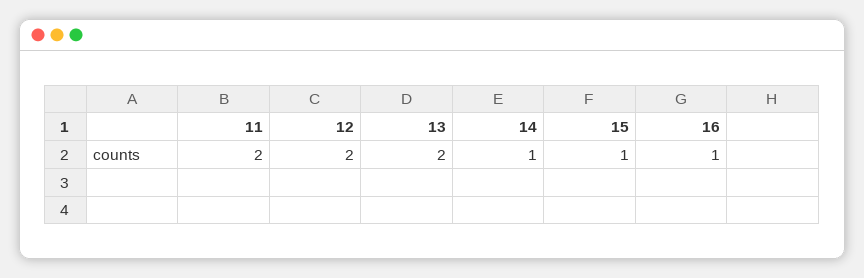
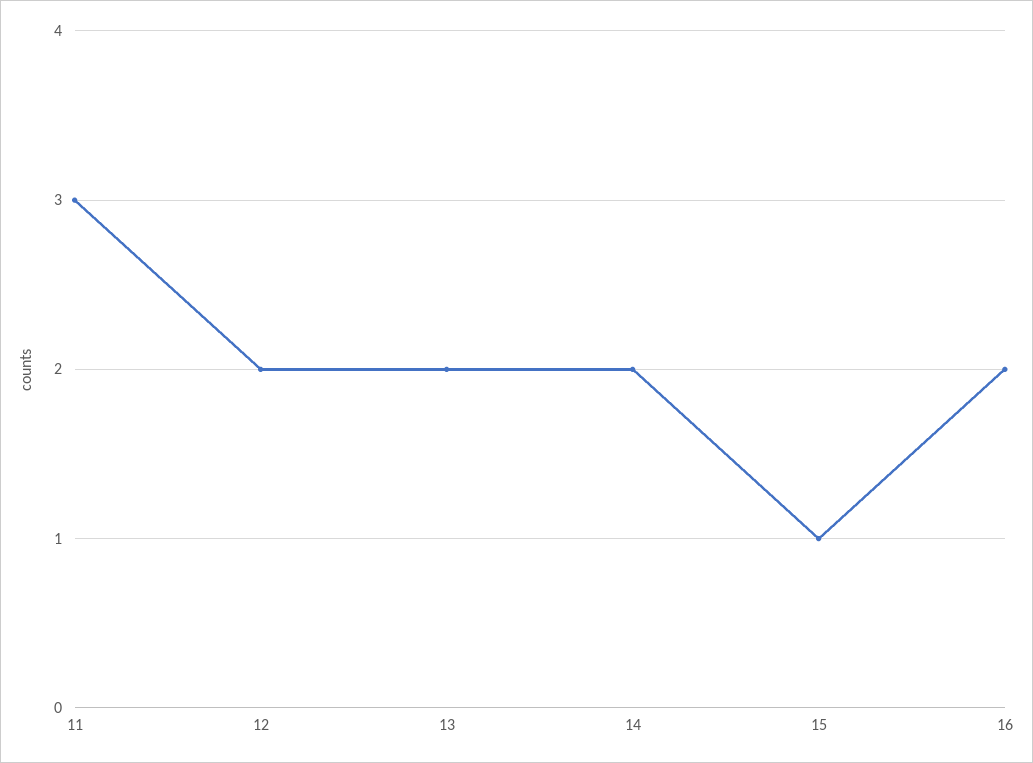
11: 2 -> 3
14: 1 -> 2
16: 1 -> 2

